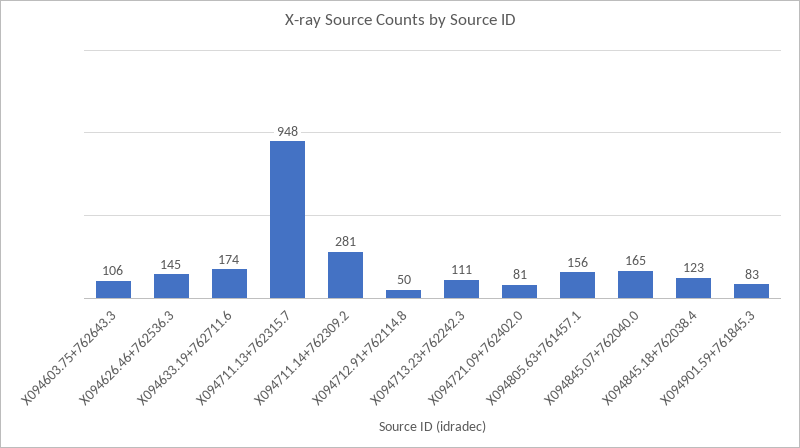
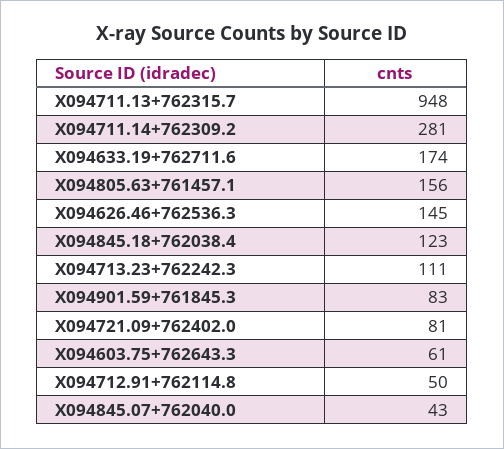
X094603.75+762643.3: 106 -> 61
X094845.07+762040.0: 165 -> 43

